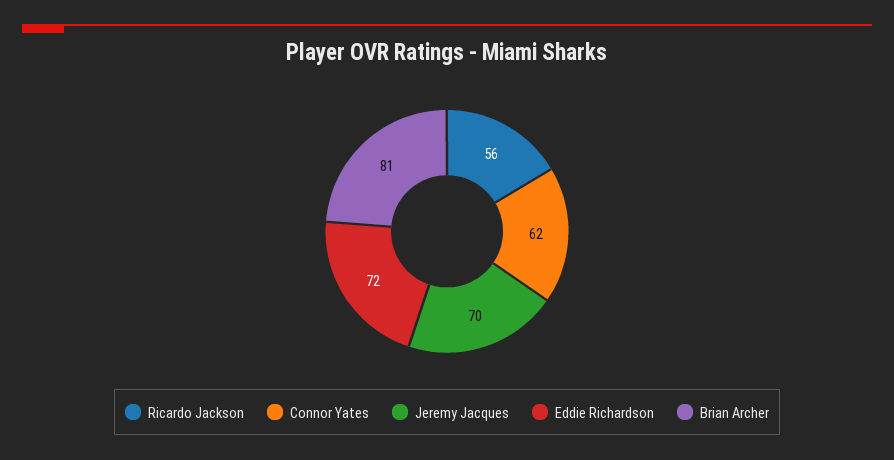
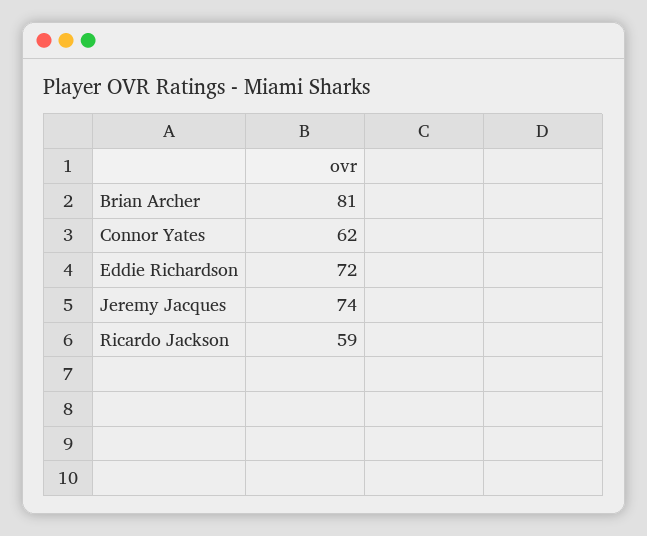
Ricardo Jackson: 56 -> 59
Jeremy Jacques: 70 -> 74

